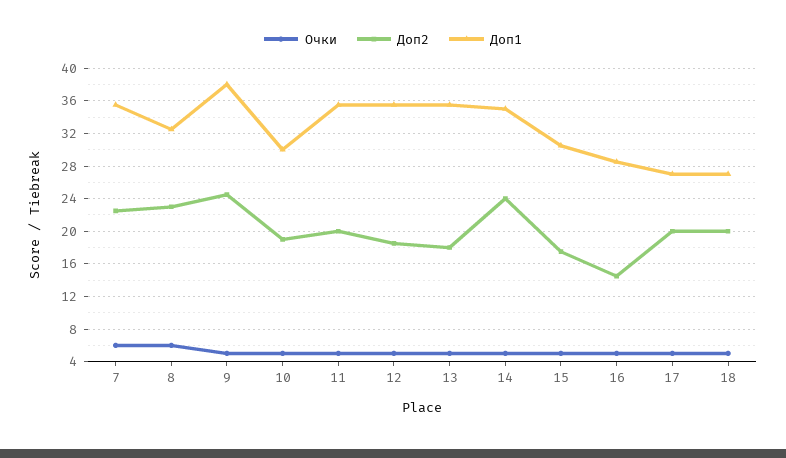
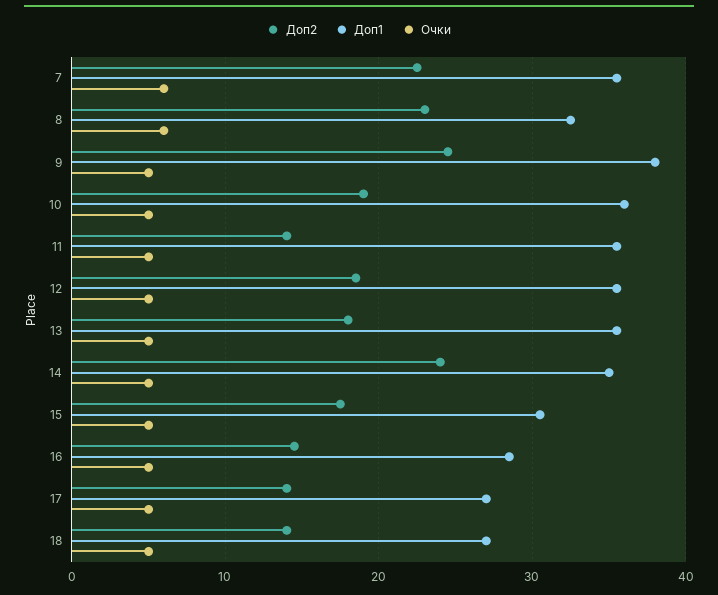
Доп1, 10: 30 -> 36
Доп2, 11: 20 -> 14
Доп2, 17: 20 -> 14
Доп2, 18: 20 -> 14

